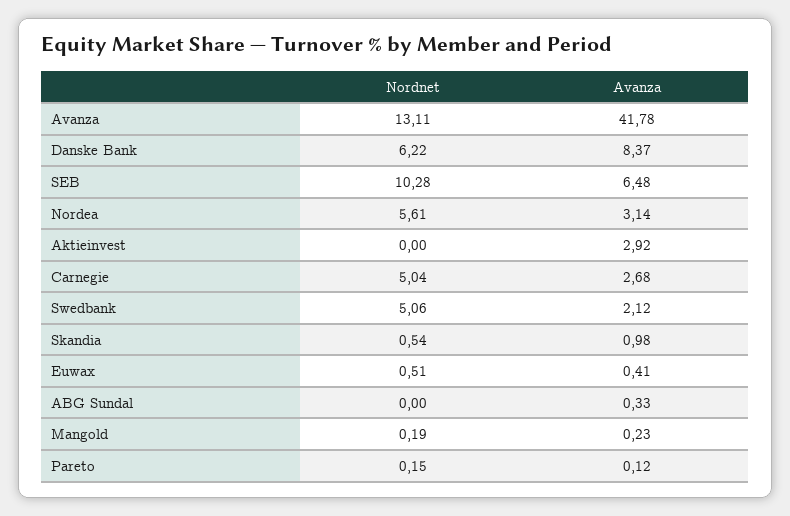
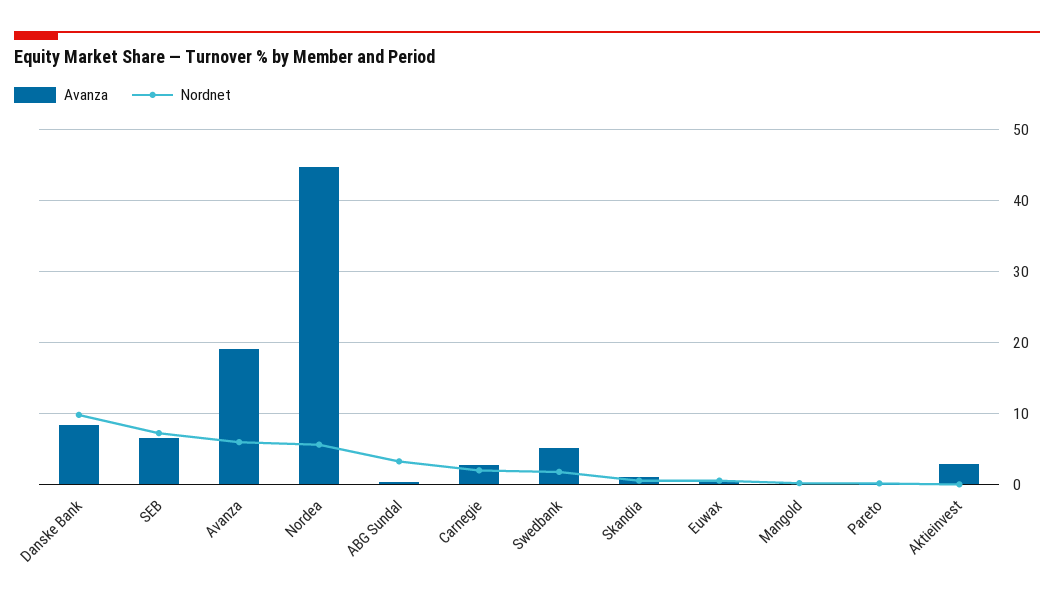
Nordnet, Avanza: 13.11 -> 6
Avanza, Avanza: 41.78 -> 19
Nordnet, Danske Bank: 6.22 -> 10
Nordnet, SEB: 10.28 -> 7
Avanza, Nordea: 3.14 -> 45
Nordnet, Carnegie: 5.04 -> 2
Nordnet, Swedbank: 5.06 -> 2
Avanza, Swedbank: 2.12 -> 5
Nordnet, ABG Sundal: 0 -> 3

